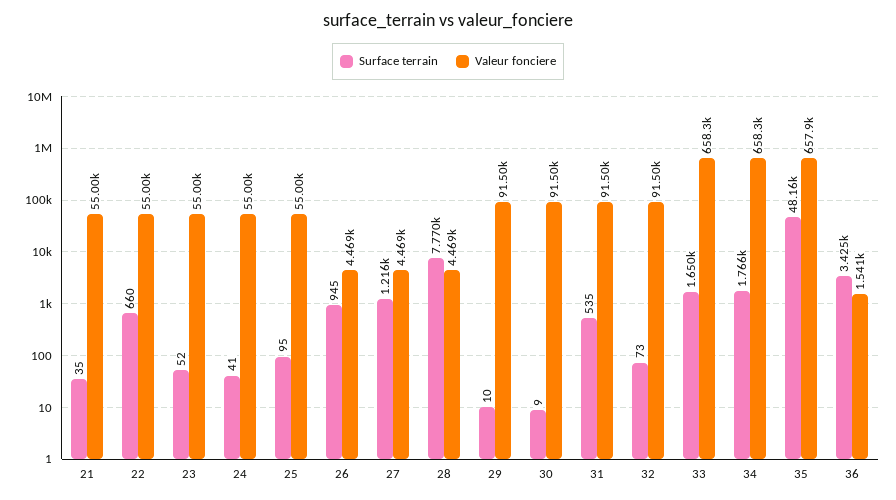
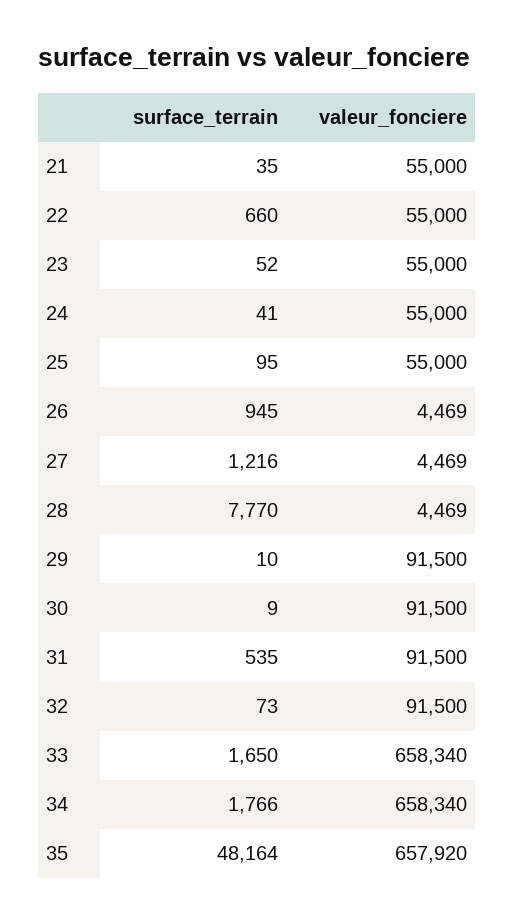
Surface terrain, 36: 3425 -> none
Valeur fonciere, 36: 1541 -> none

